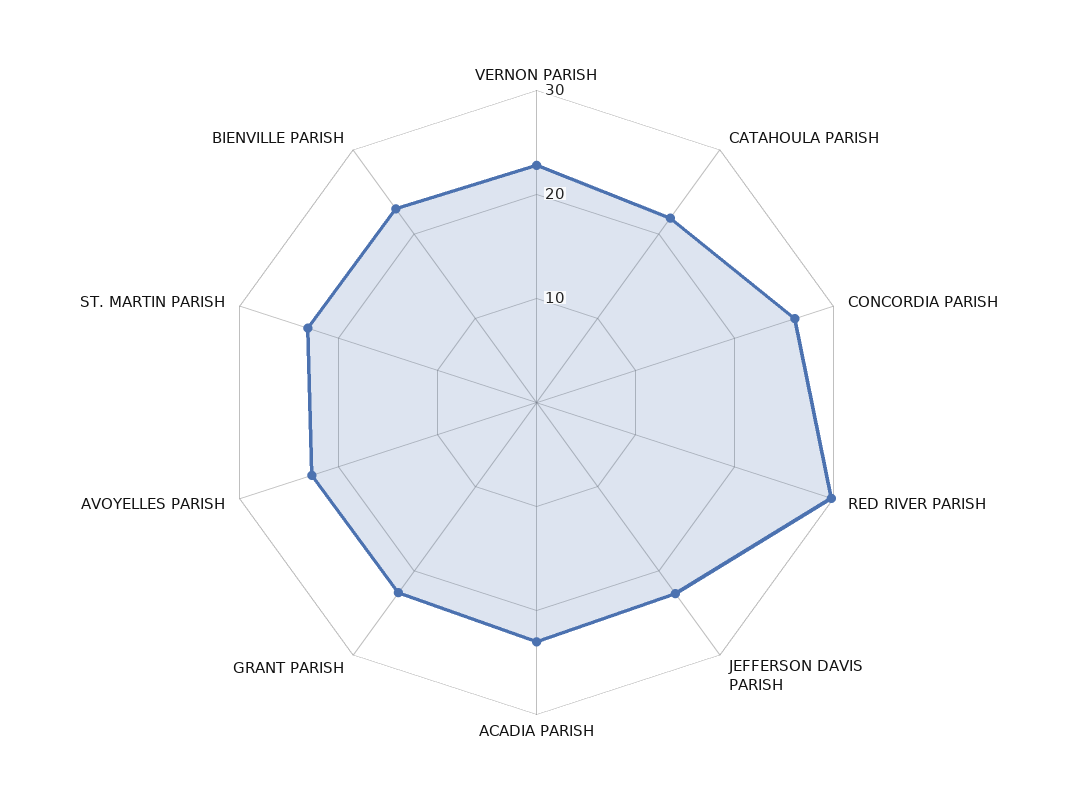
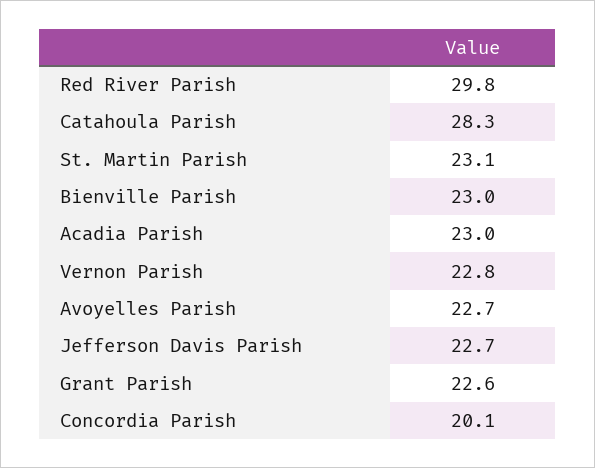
CATAHOULA PARISH: 22 -> 28.3
CONCORDIA PARISH: 26 -> 20.1

